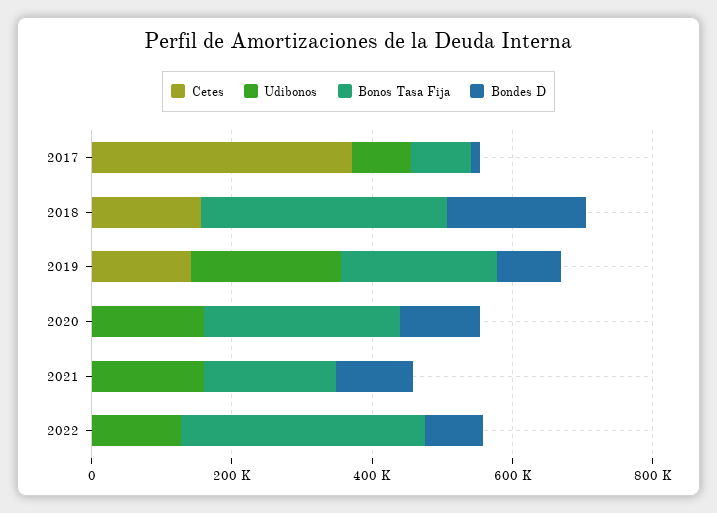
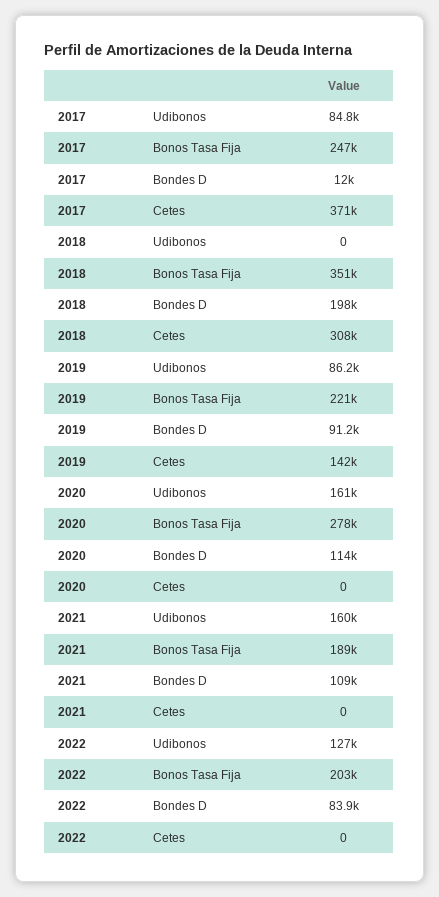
Bonos Tasa Fija, 2017: 100000 -> 247000
Cetes, 2018: 150000 -> 308000
Udibonos, 2019: 200000 -> 86200
Bonos Tasa Fija, 2022: 350000 -> 203000

